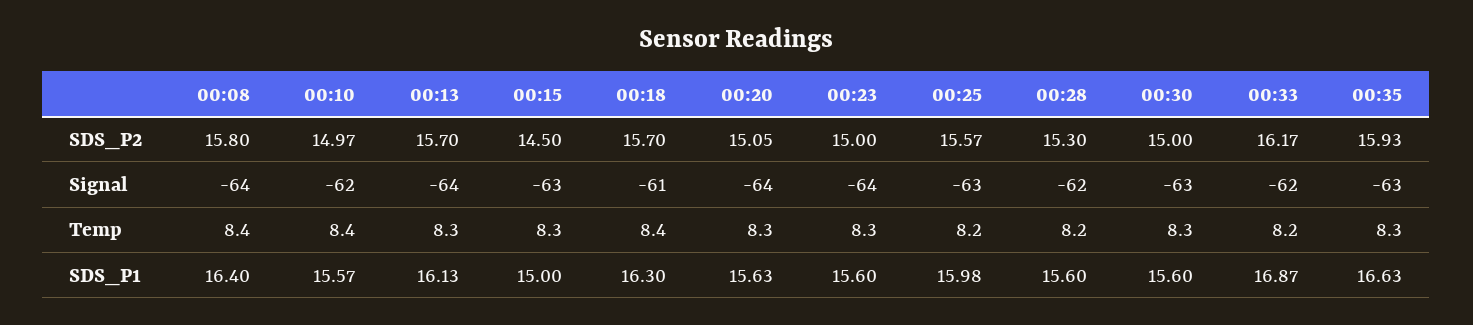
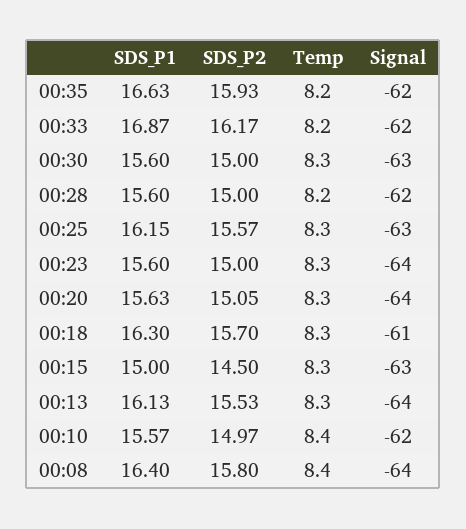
00:13, SDS_P2: 15.7 -> 15.53
00:28, SDS_P2: 15.3 -> 15
00:35, Signal: -63 -> -62
00:18, Temp: 8.4 -> 8.3
00:25, Temp: 8.2 -> 8.3
00:35, Temp: 8.3 -> 8.2
00:25, SDS_P1: 15.98 -> 16.15

